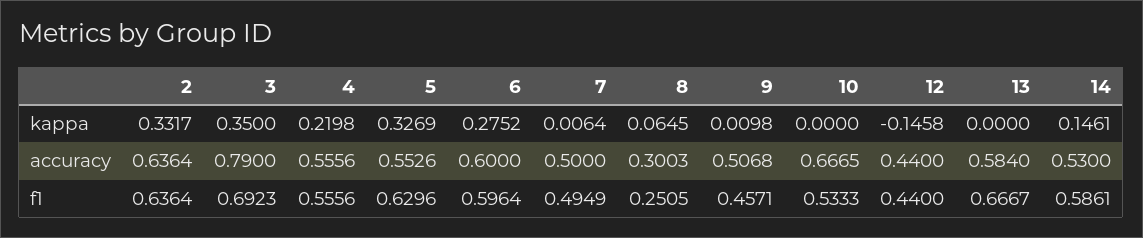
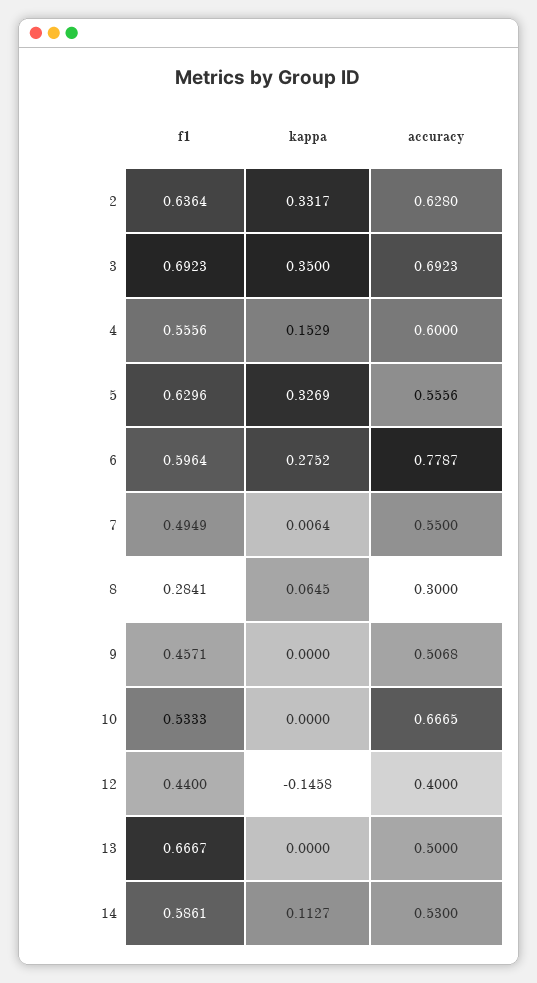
4, kappa: 0.2198 -> 0.1529
9, kappa: 0.0098 -> 0
14, kappa: 0.1461 -> 0.1127
2, accuracy: 0.6364 -> 0.628
3, accuracy: 0.79 -> 0.6923
4, accuracy: 0.5556 -> 0.6
5, accuracy: 0.5526 -> 0.5556
6, accuracy: 0.6 -> 0.7787
7, accuracy: 0.5 -> 0.55
8, accuracy: 0.3003 -> 0.3
12, accuracy: 0.44 -> 0.4
13, accuracy: 0.584 -> 0.5
8, f1: 0.2505 -> 0.2841

